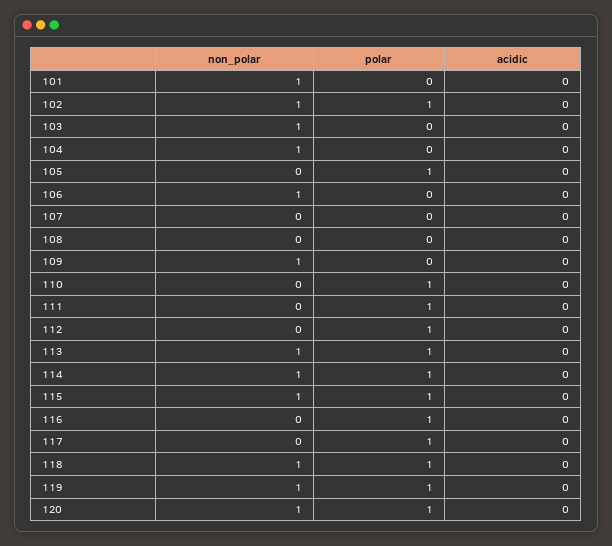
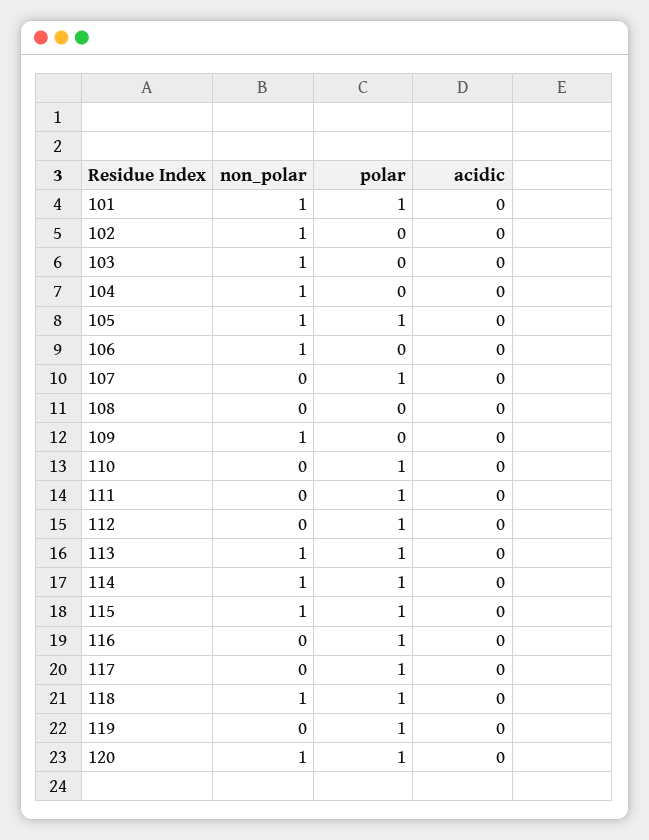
polar, 101: 0 -> 1
polar, 102: 1 -> 0
non_polar, 105: 0 -> 1
polar, 107: 0 -> 1
non_polar, 119: 1 -> 0

